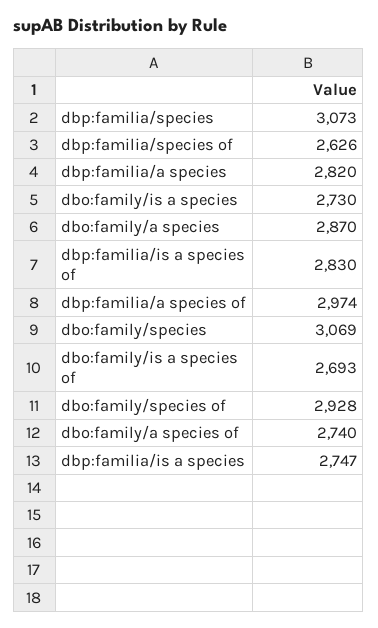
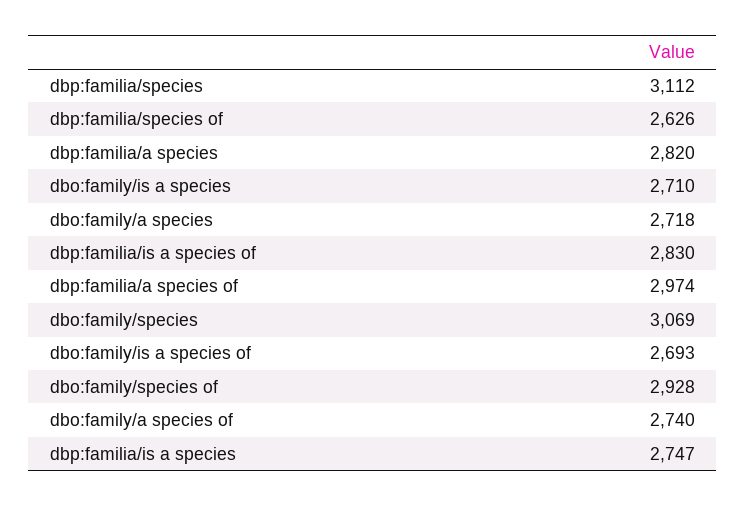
dbp:familia/species: 3073 -> 3112
dbo:family/is a species: 2730 -> 2710
dbo:family/a species: 2870 -> 2718

